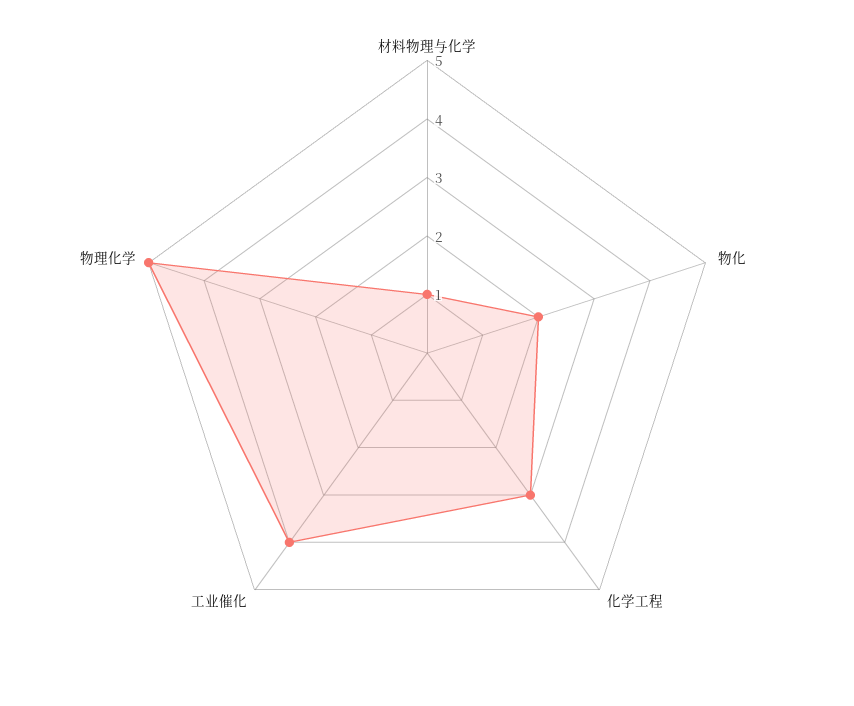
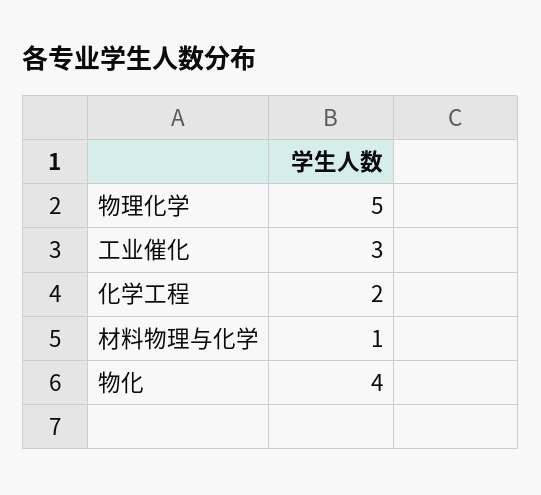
物化: 2 -> 4
化学工程: 3 -> 2
工业催化: 4 -> 3

